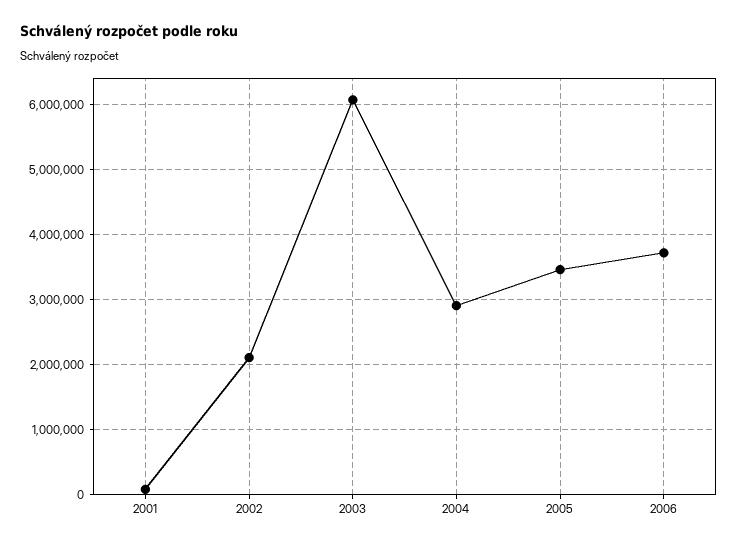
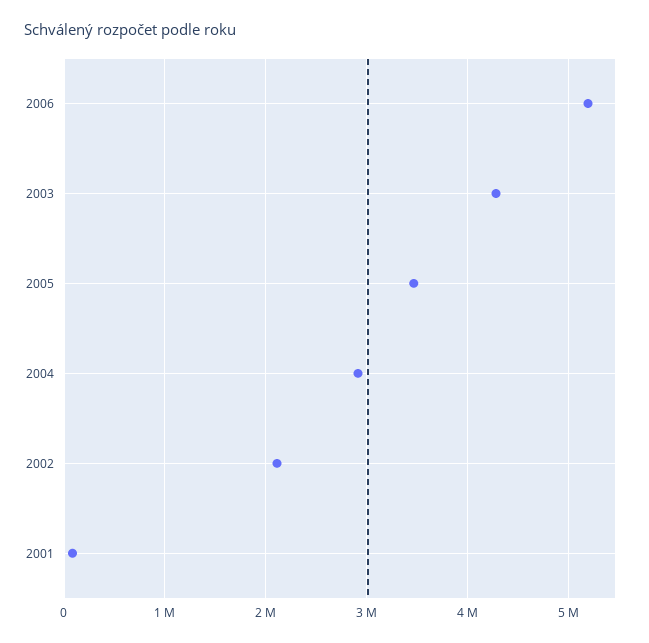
2003: 6100000 -> 4300000
2006: 3700000 -> 5200000

